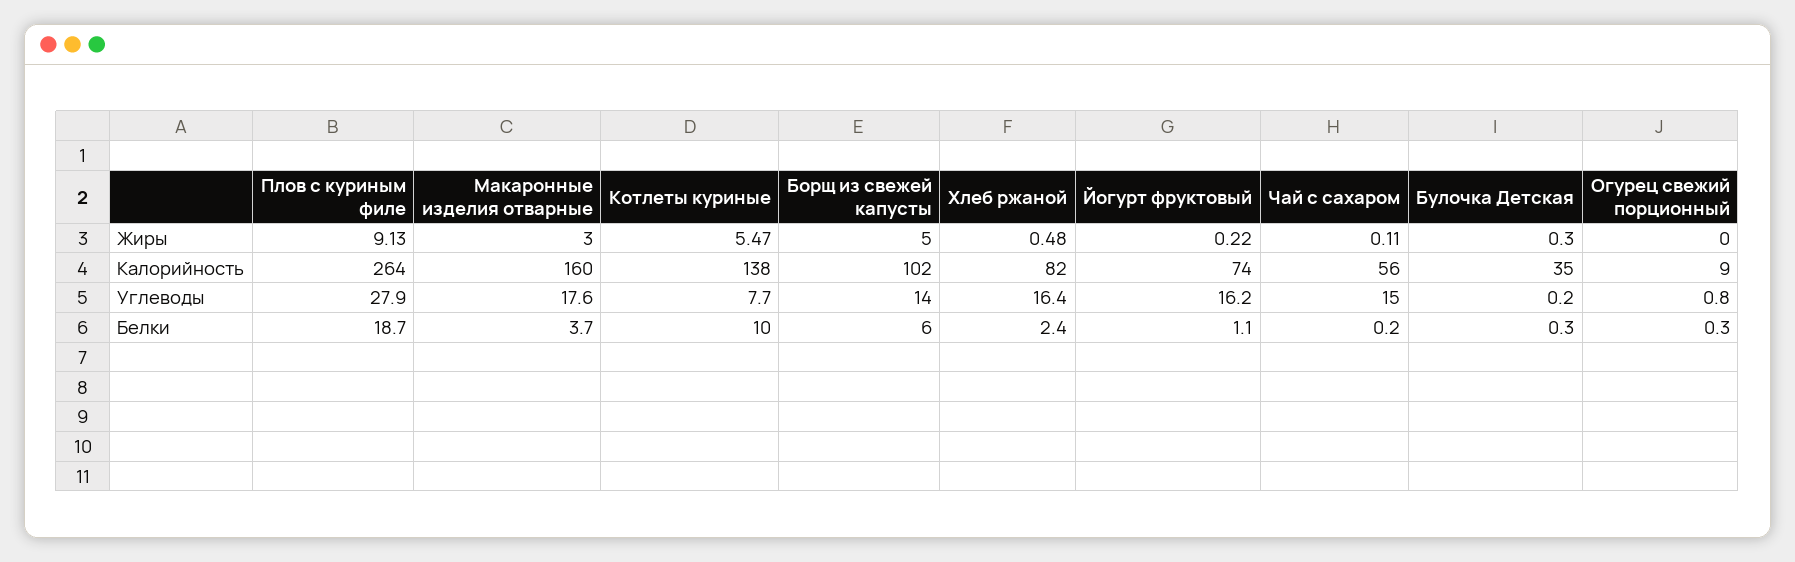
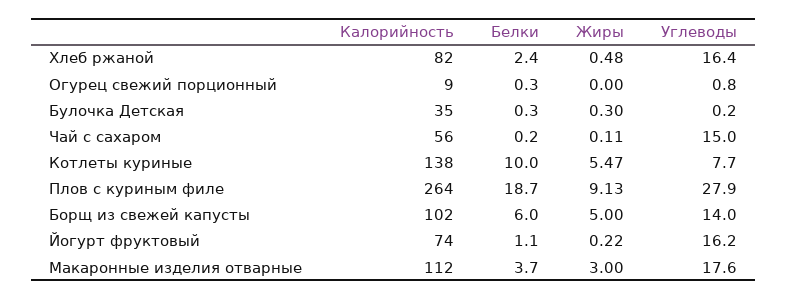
Макаронные изделия отварные, Калорийность: 160 -> 112

